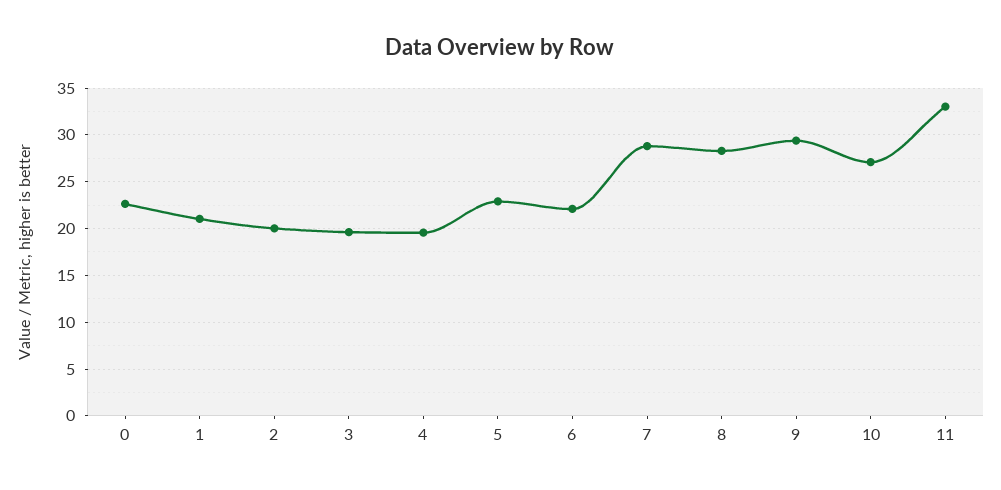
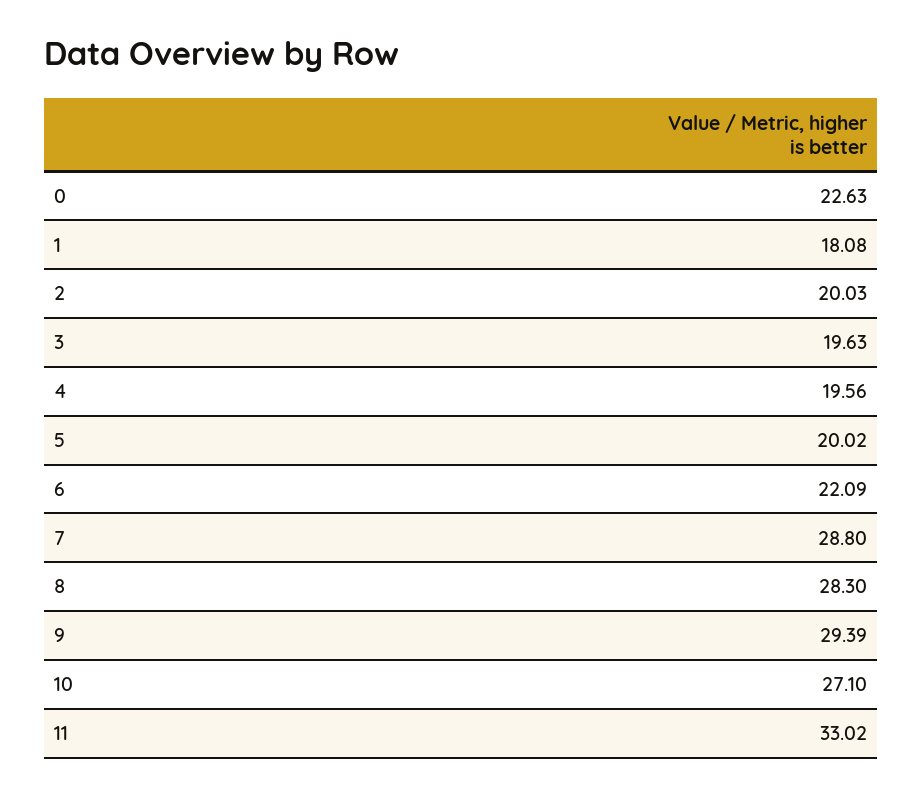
1: 21 -> 18.08
5: 23 -> 20.02

